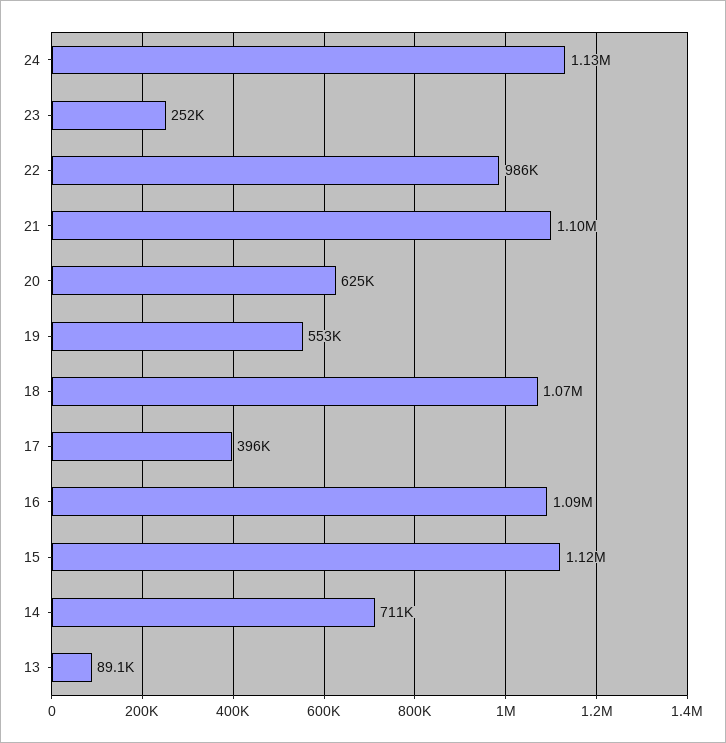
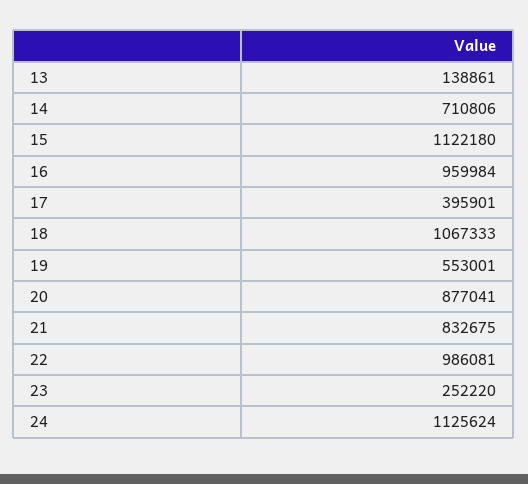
21: 1100000 -> 832675
20: 625000 -> 877041
16: 1090000 -> 959984
13: 89100 -> 138861

